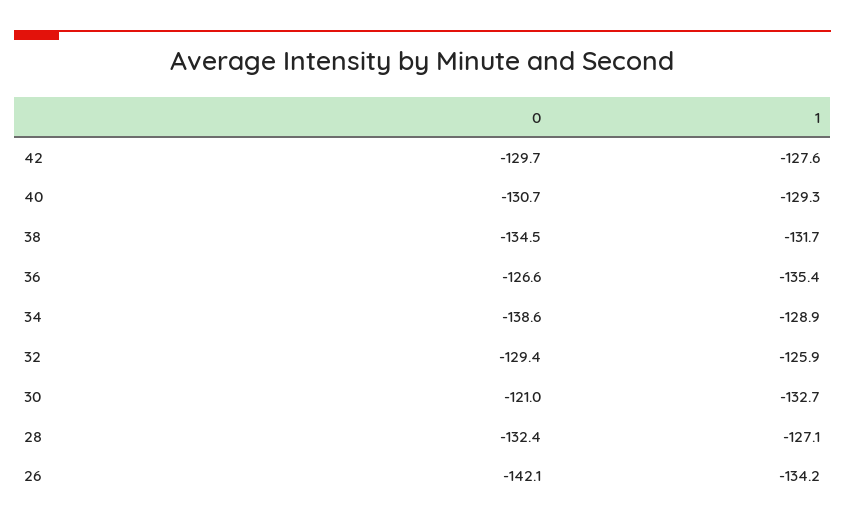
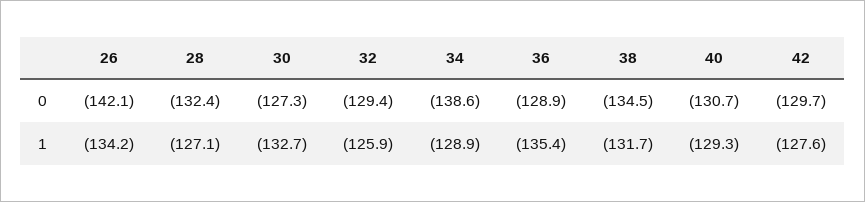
0, 36: -126.6 -> -128.9
0, 30: -121 -> -127.3

